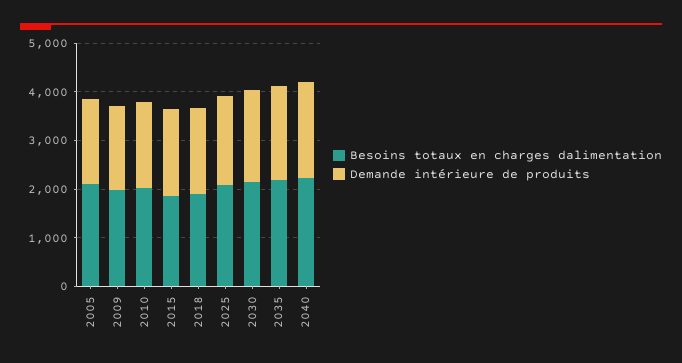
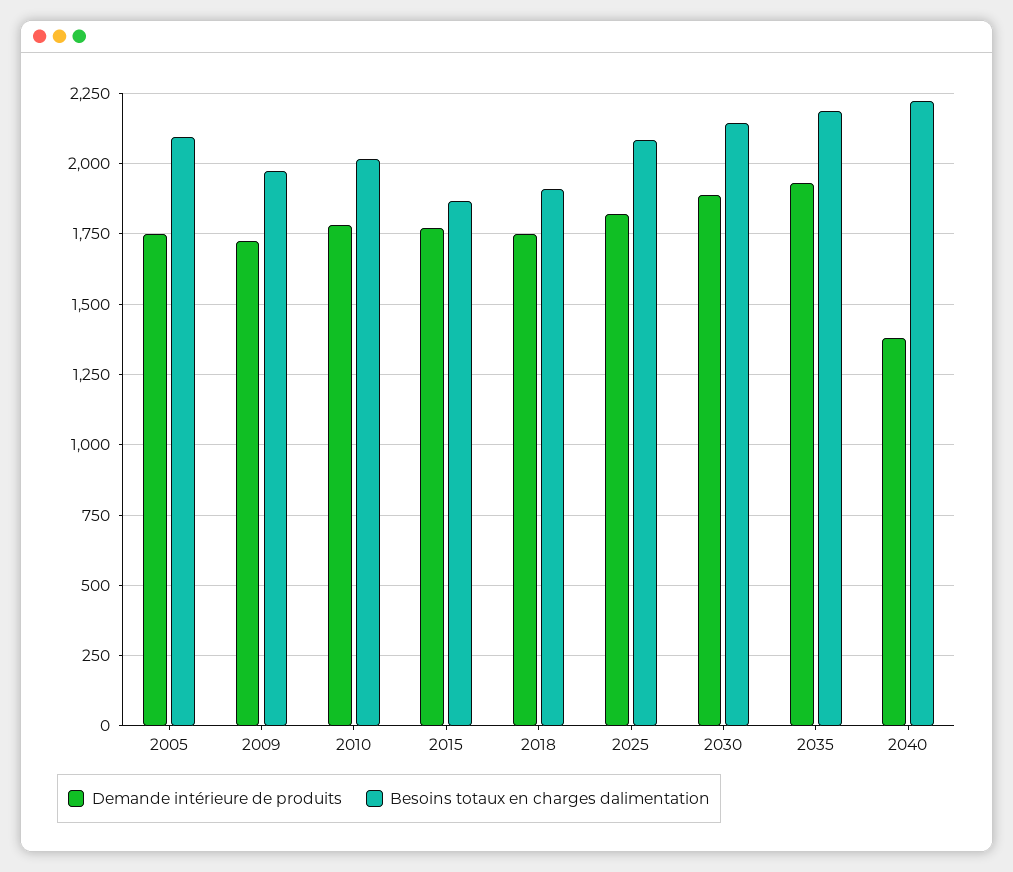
Demande intérieure de produits, 2040: 2000 -> 1375

